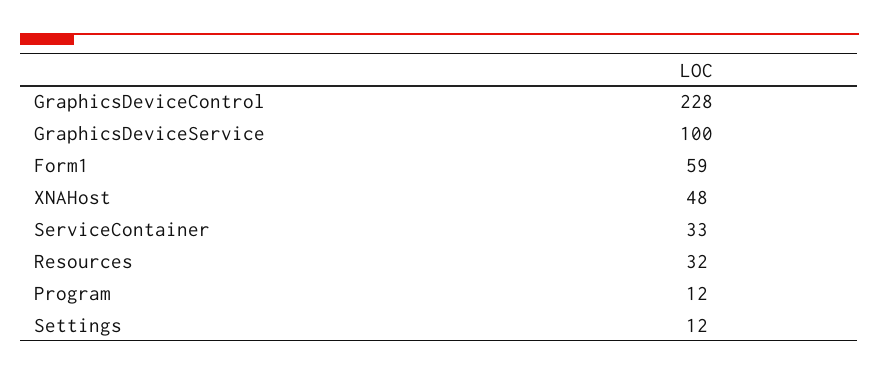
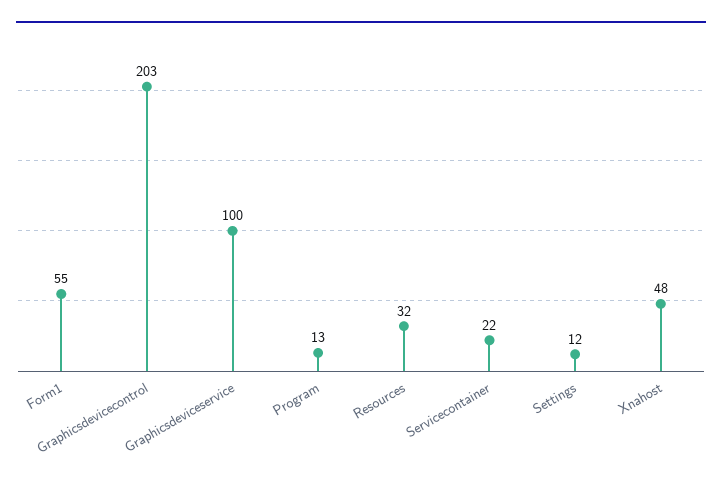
GraphicsDeviceControl: 228 -> 203
Form1: 59 -> 55
ServiceContainer: 33 -> 22
Program: 12 -> 13

